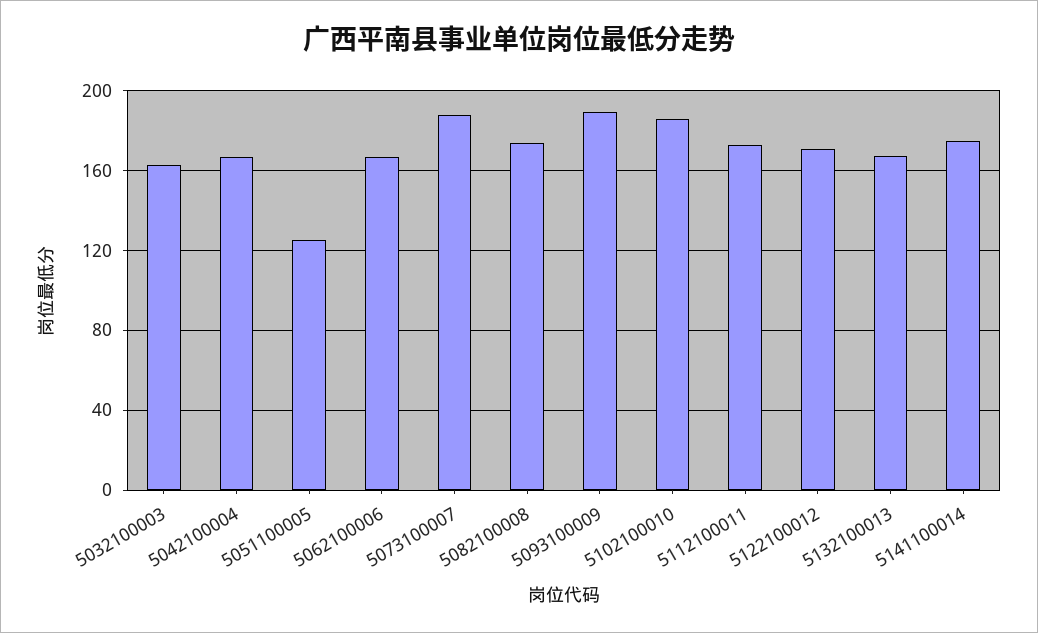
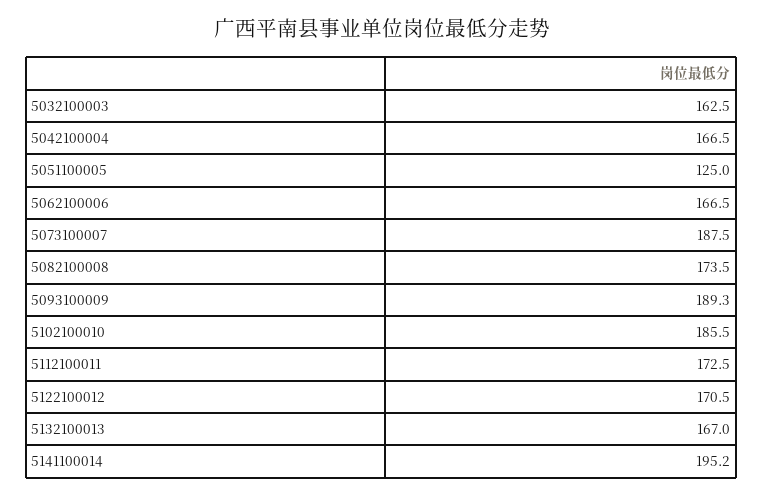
5141100014: 175 -> 195.2

